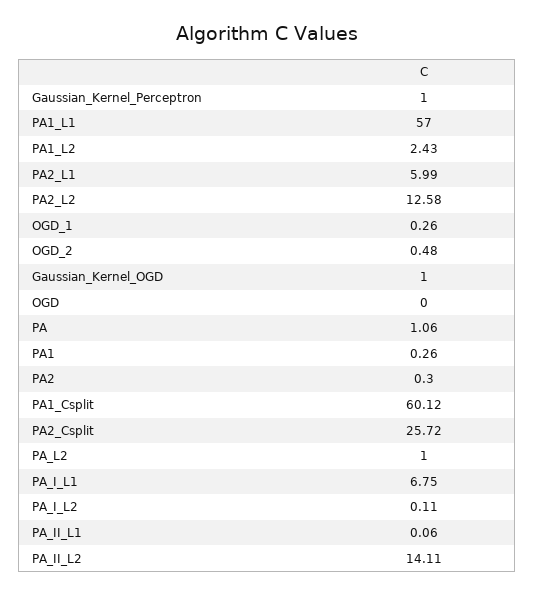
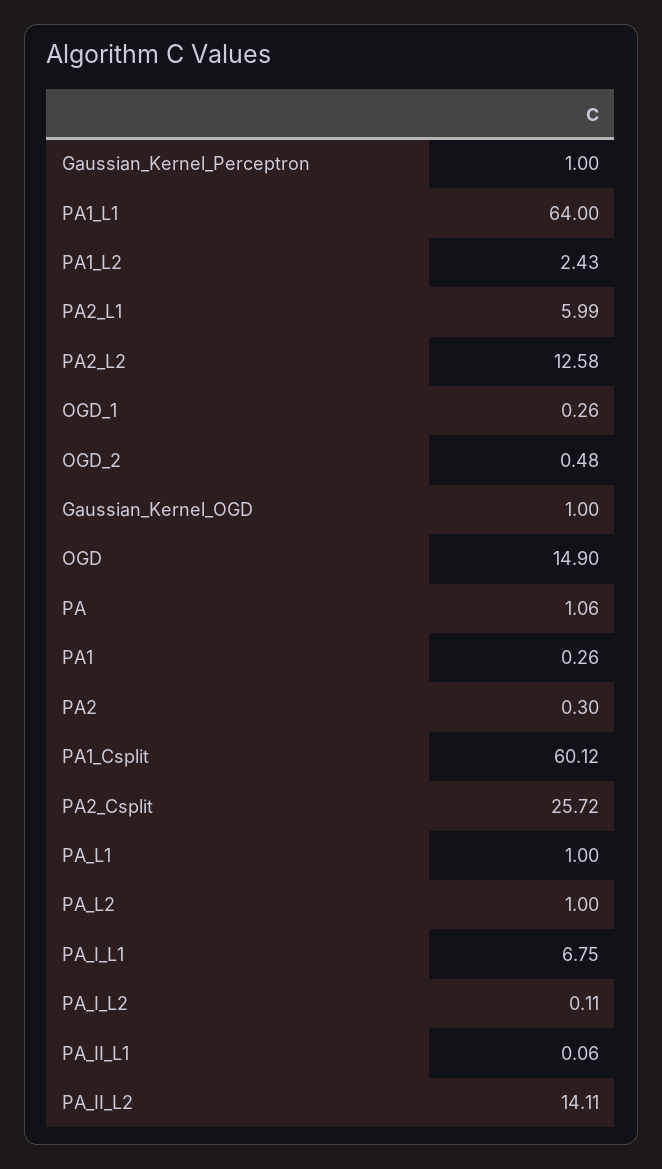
PA1_L1: 57 -> 64
OGD: 0 -> 14.9
PA_L1: none -> 1

